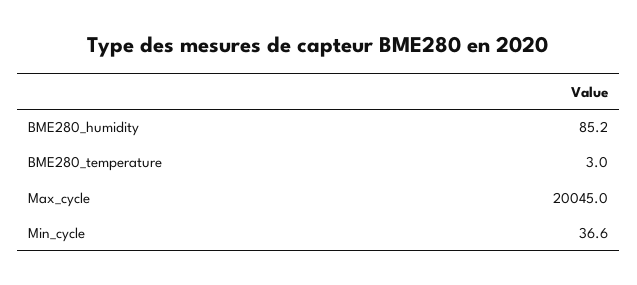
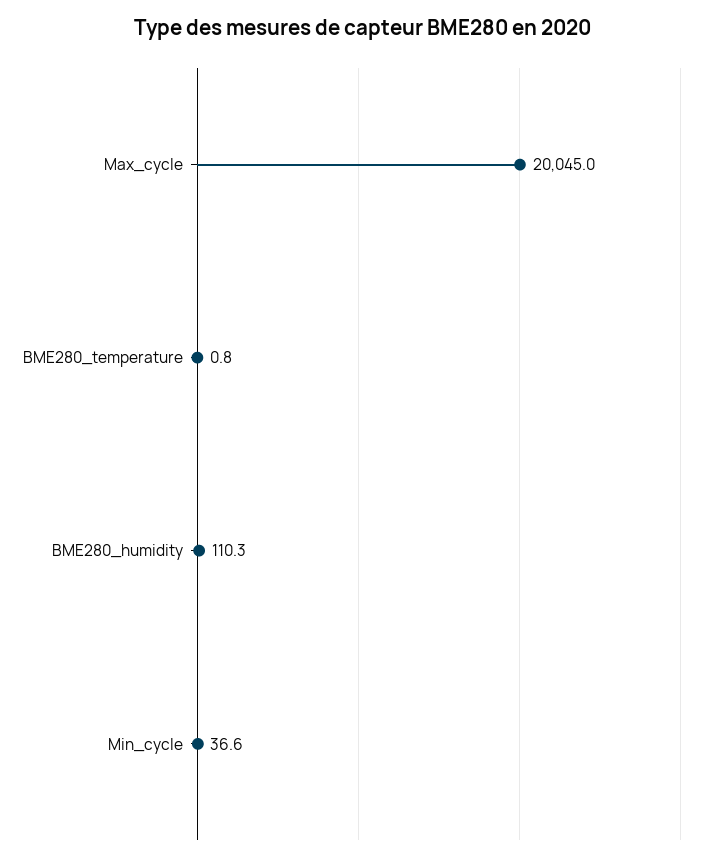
BME280_humidity: 85.2 -> 110.3
BME280_temperature: 3 -> 0.8

